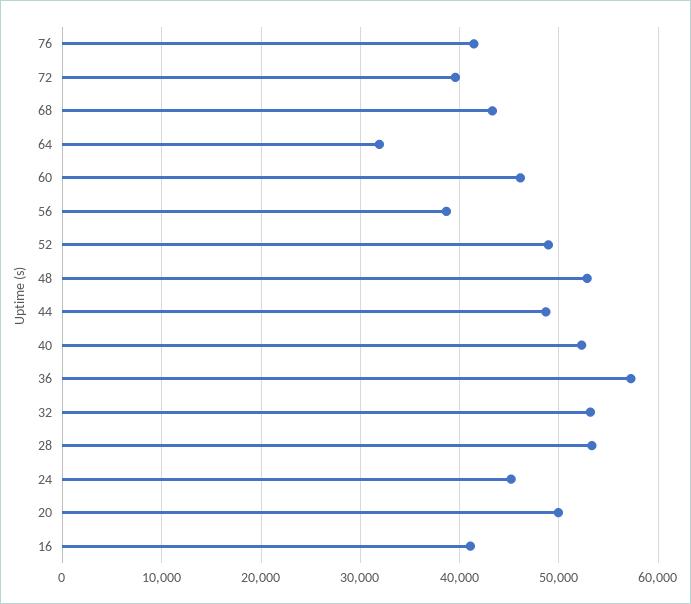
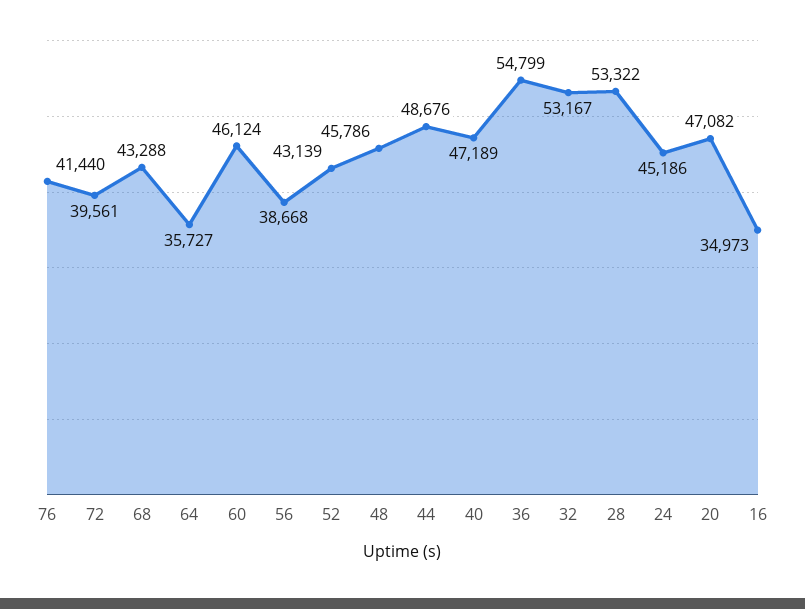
64: 32000 -> 35727
52: 49000 -> 43139
48: 53000 -> 45786
40: 52000 -> 47189
36: 57000 -> 54799
20: 50000 -> 47082
16: 41000 -> 34973

